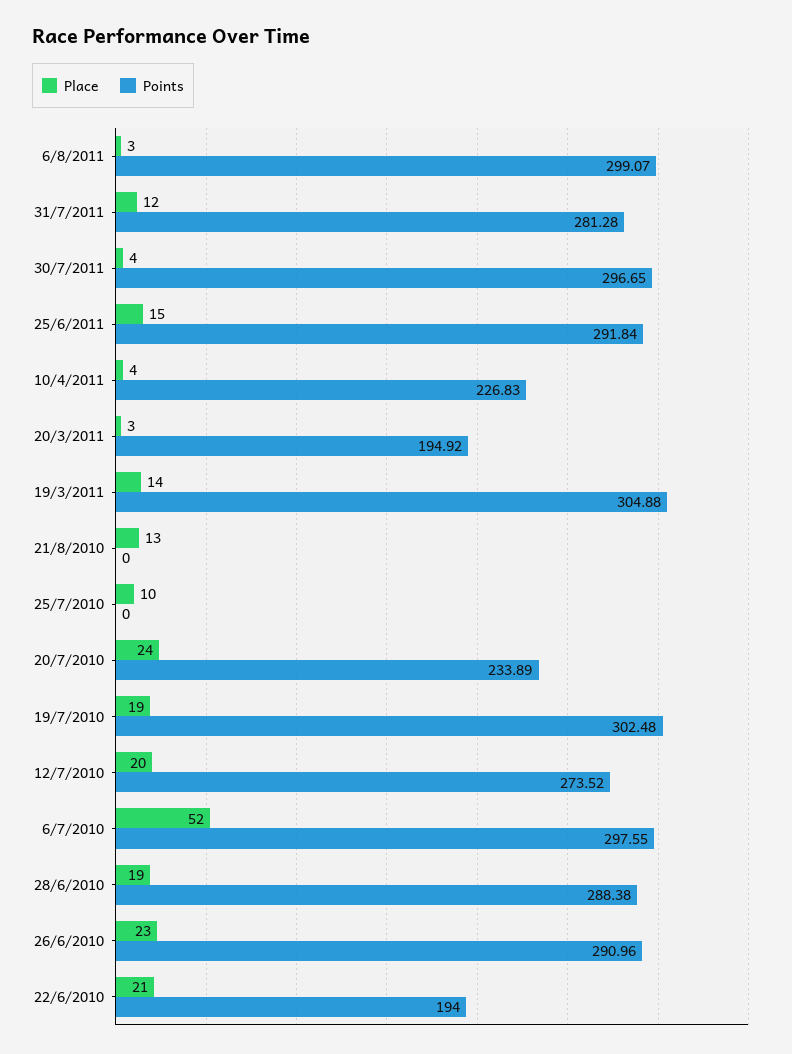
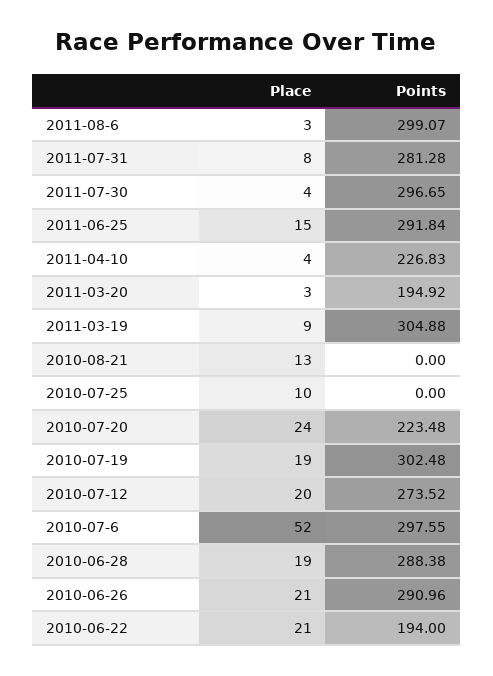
Place, 31/7/2011: 12 -> 8
Place, 19/3/2011: 14 -> 9
Points, 20/7/2010: 233.89 -> 223.48
Place, 26/6/2010: 23 -> 21

